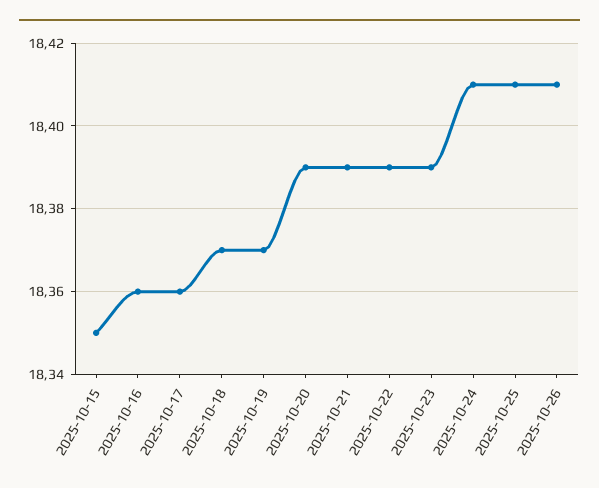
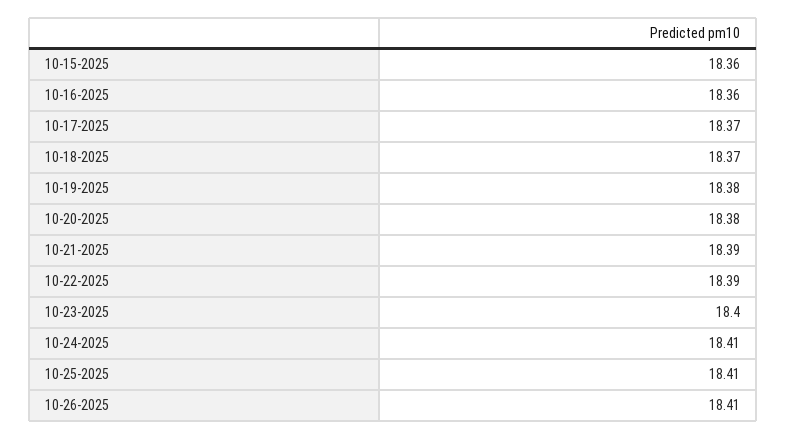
2025-10-15: 18.35 -> 18.36
2025-10-17: 18.36 -> 18.37
2025-10-19: 18.37 -> 18.38
2025-10-20: 18.39 -> 18.38
2025-10-23: 18.39 -> 18.4

